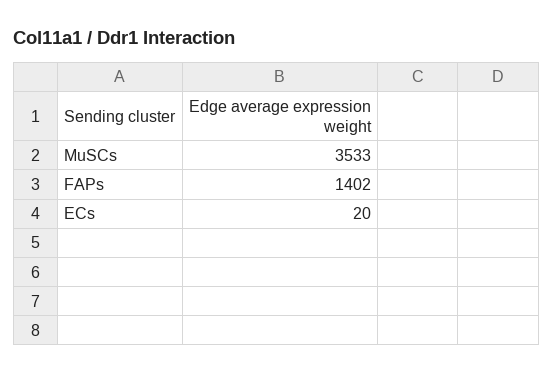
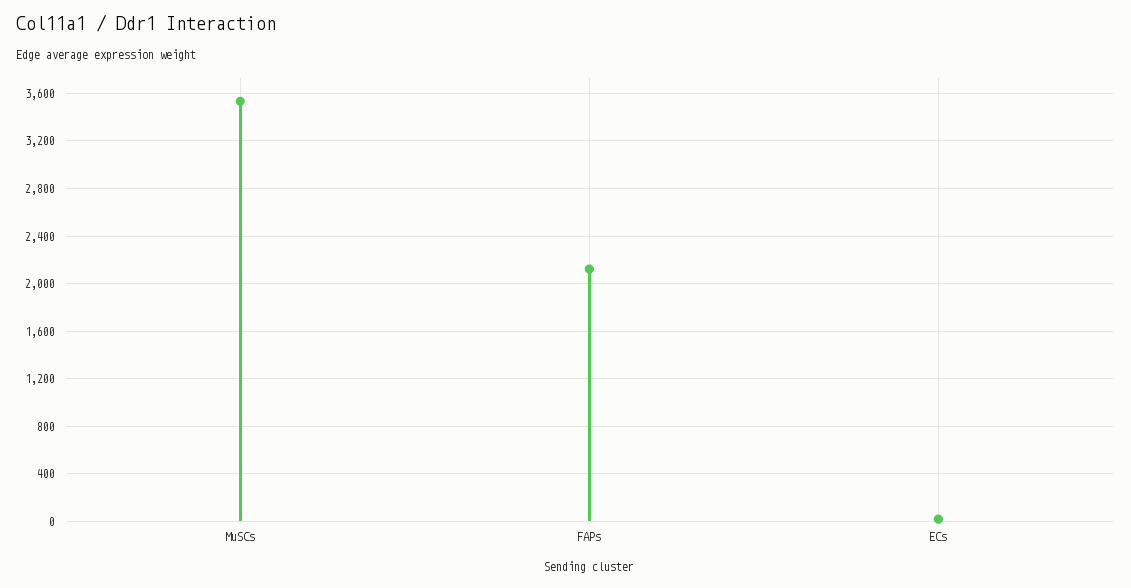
FAPs: 1402 -> 2100

